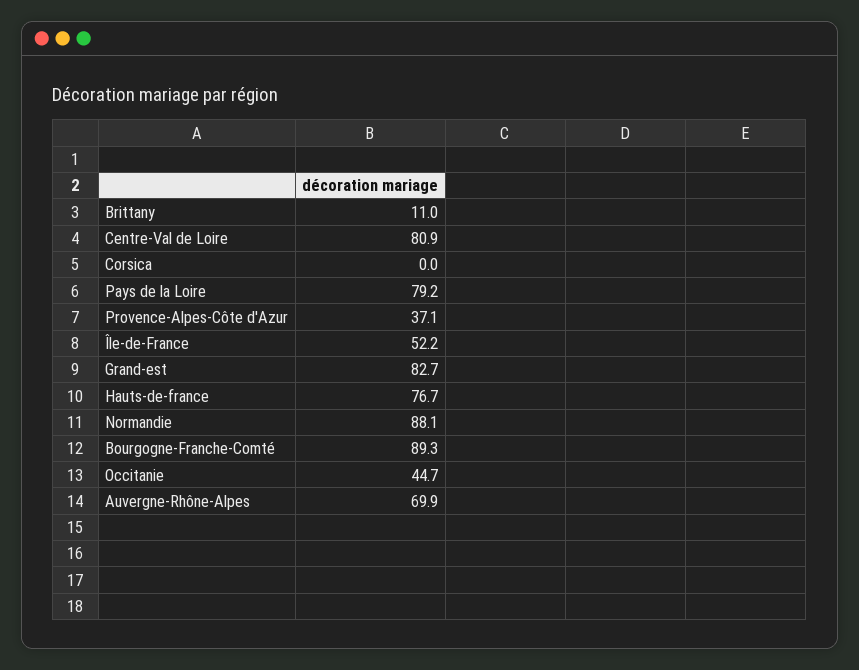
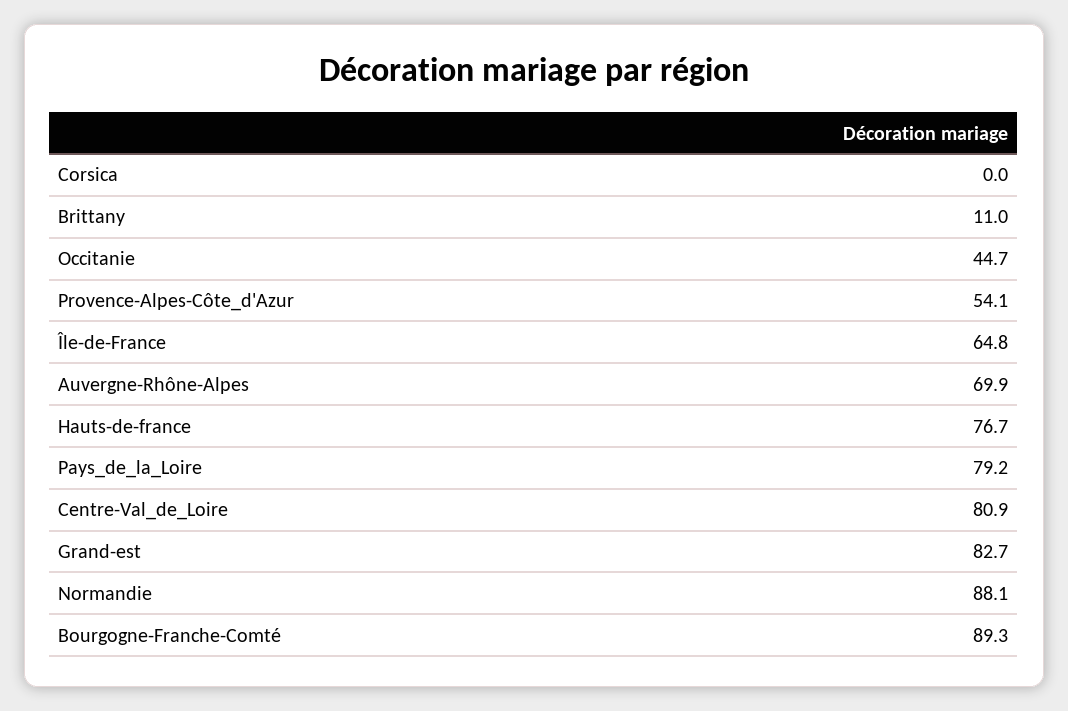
Provence-Alpes-Côte d'Azur: 37.1 -> 54.1
Île-de-France: 52.2 -> 64.8

